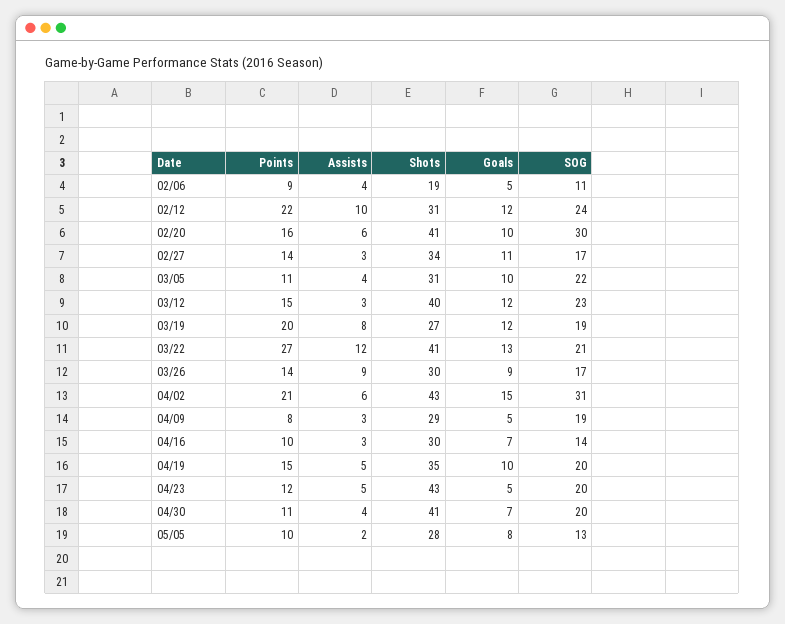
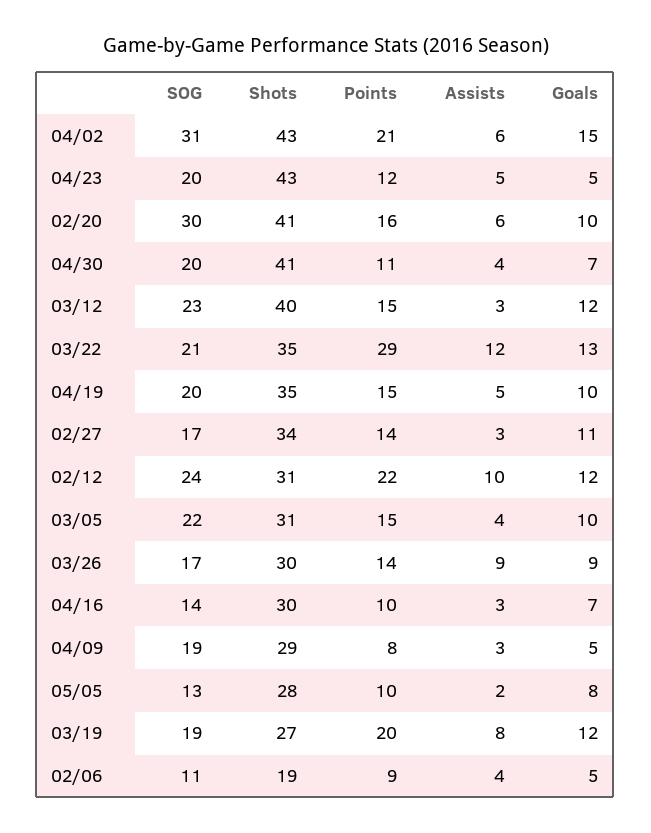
Points, 03/05: 11 -> 15
Points, 03/22: 27 -> 29
Shots, 03/22: 41 -> 35

